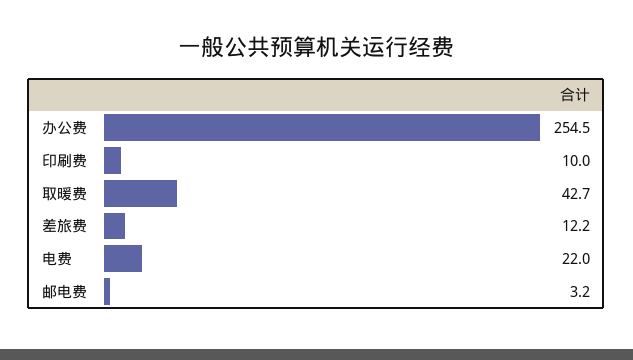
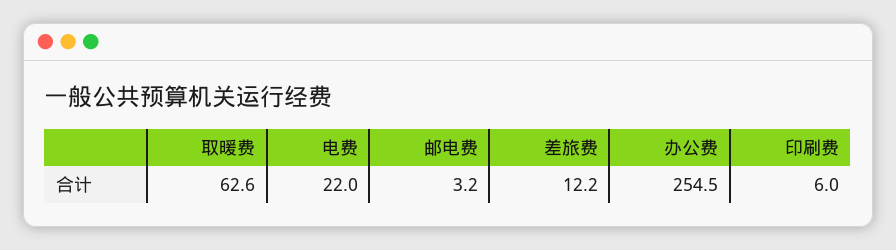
印刷费: 10 -> 6
取暖费: 42.7 -> 62.6

